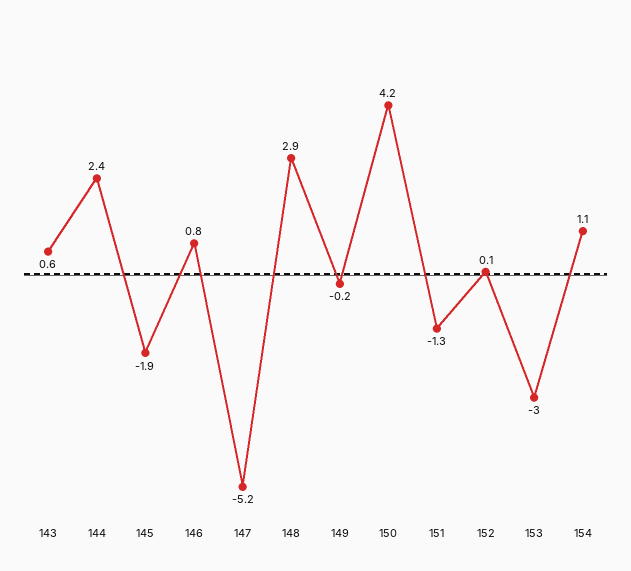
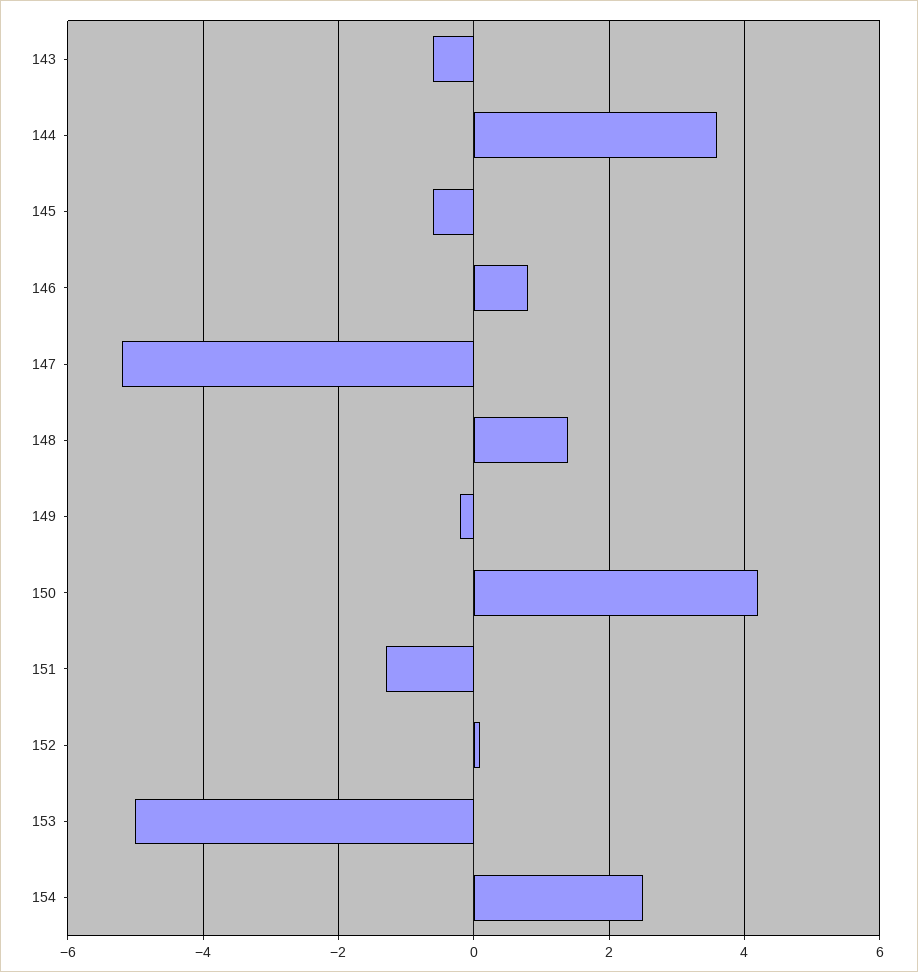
143: 0.6 -> -0.5
144: 2.4 -> 3.5
145: -1.9 -> -0.5
148: 2.9 -> 1.5
153: -3 -> -5
154: 1.1 -> 2.5

